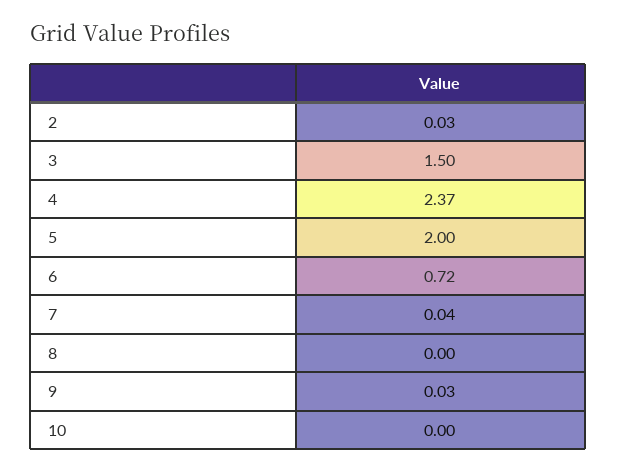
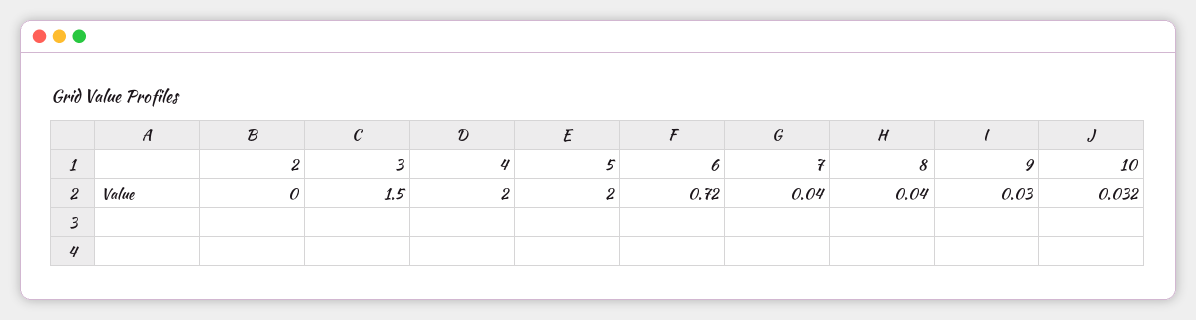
2: 0.03 -> 0
4: 2.37 -> 2
8: 0 -> 0.04
10: 0 -> 0.032

